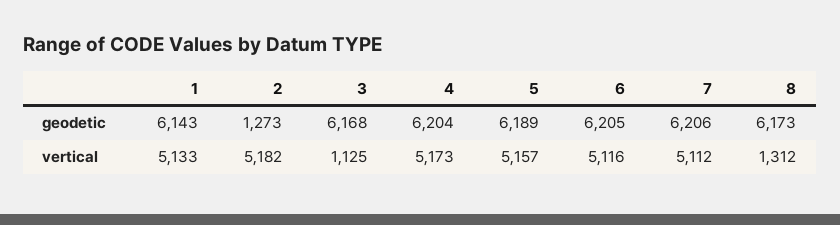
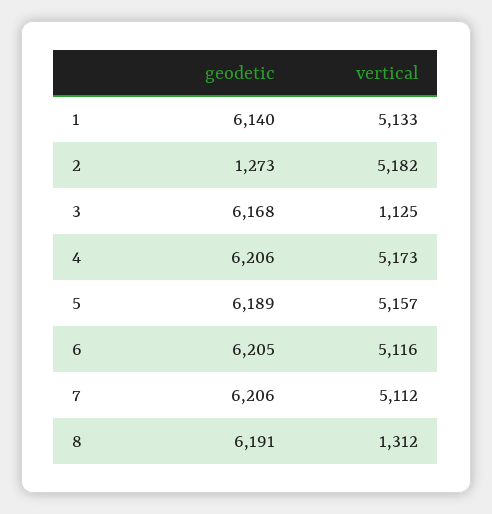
1, geodetic: 6143 -> 6140
4, geodetic: 6204 -> 6206
8, geodetic: 6173 -> 6191

